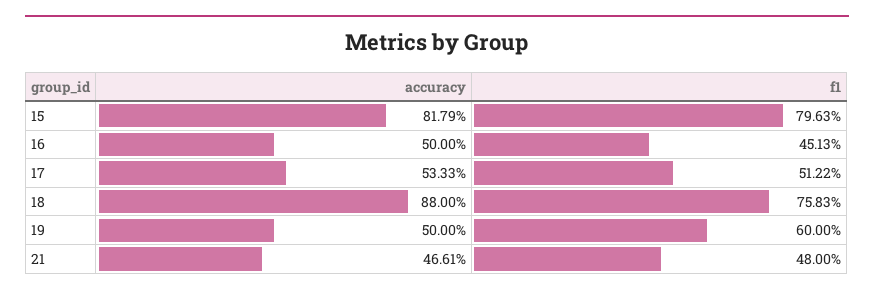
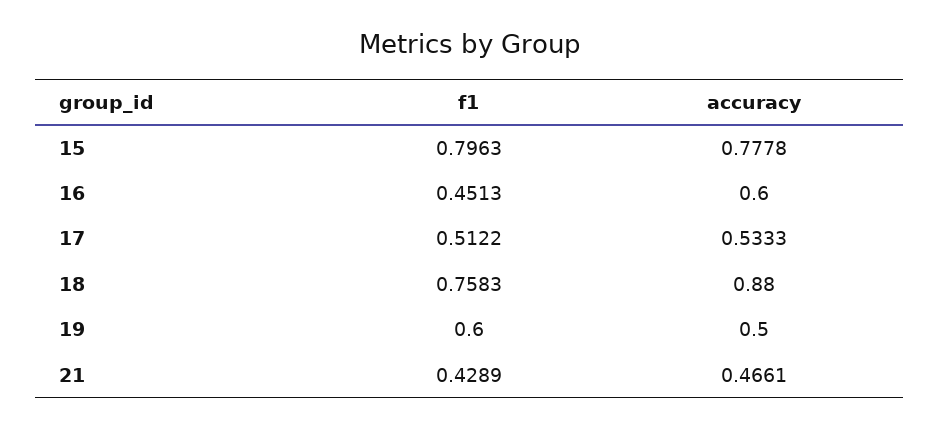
accuracy, 15: 0.8179 -> 0.7778
accuracy, 16: 0.5 -> 0.6
f1, 21: 0.48 -> 0.4289

